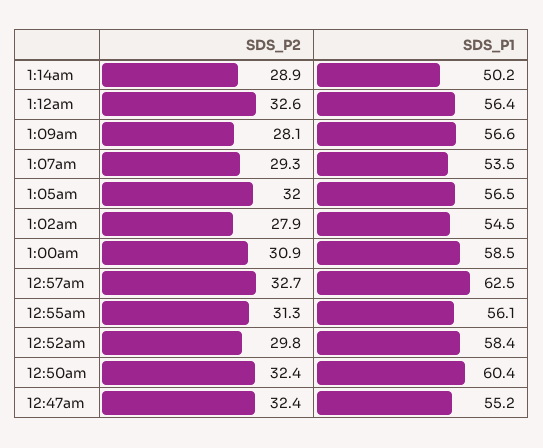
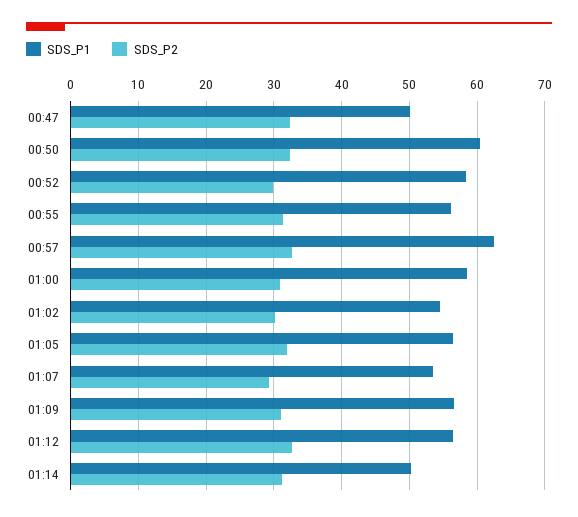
SDS_P2, 1:14am: 28.9 -> 31
SDS_P2, 1:09am: 28.1 -> 31
SDS_P2, 1:02am: 27.9 -> 30
SDS_P1, 12:47am: 55.2 -> 50

